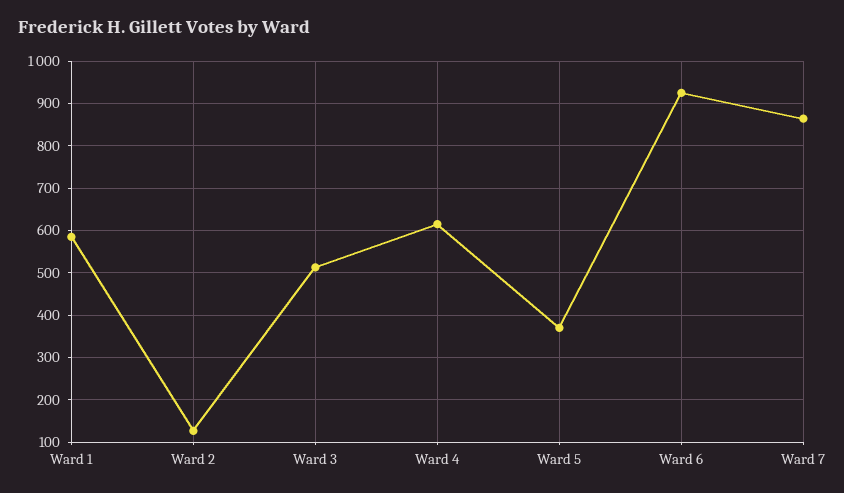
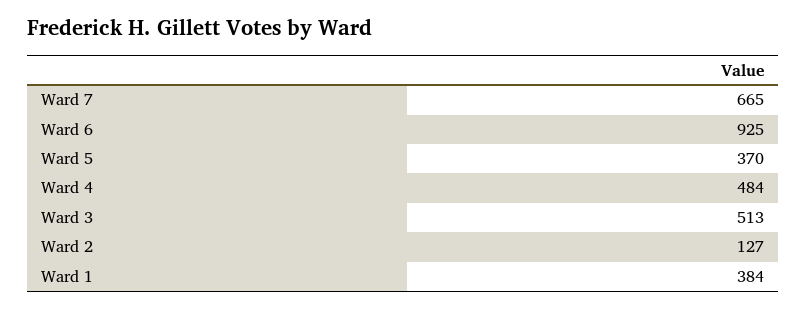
Ward 1: 580 -> 384
Ward 4: 620 -> 484
Ward 7: 860 -> 665

